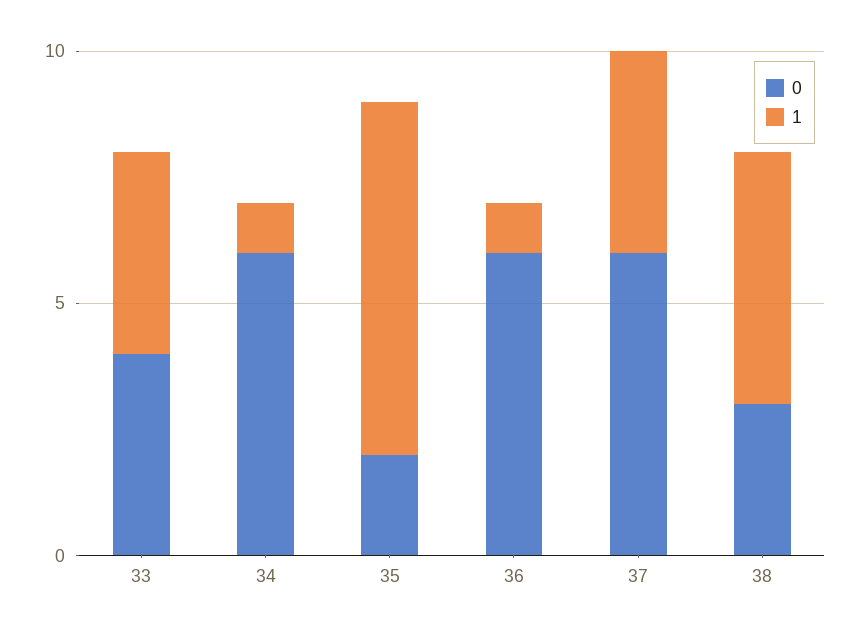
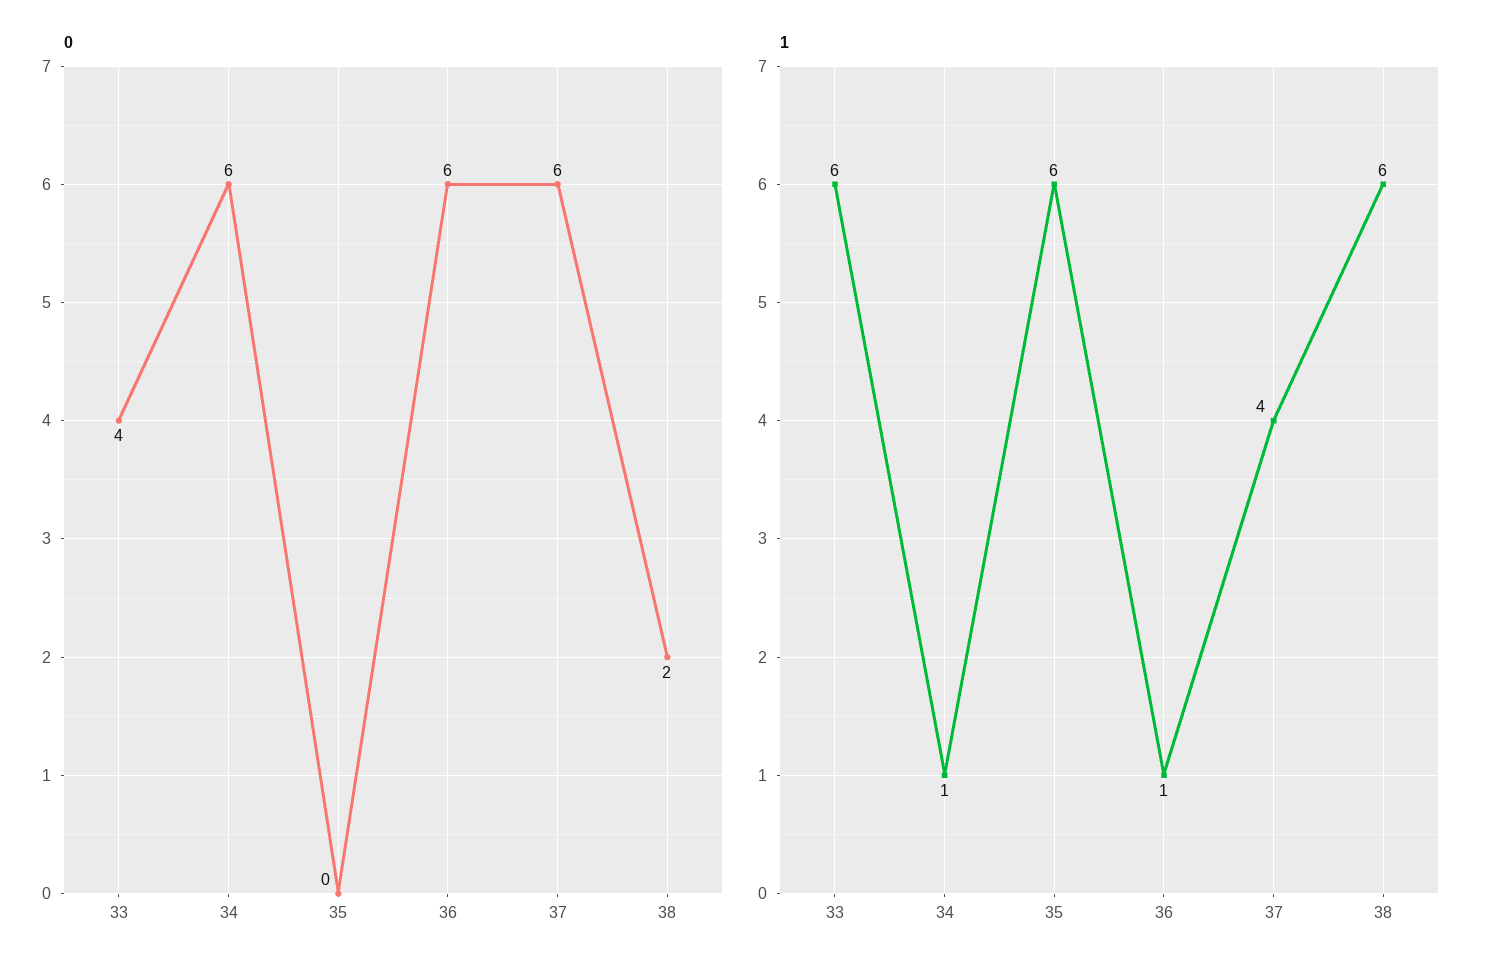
1, 33: 4 -> 6
0, 35: 2 -> 0
1, 35: 7 -> 6
0, 38: 3 -> 2
1, 38: 5 -> 6

